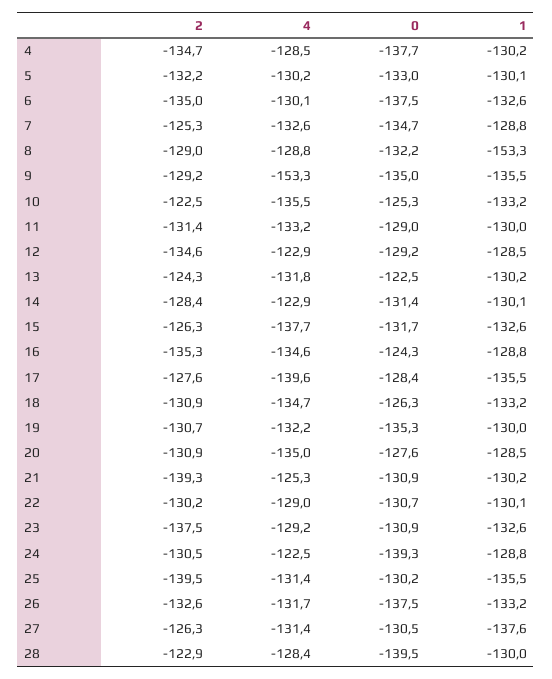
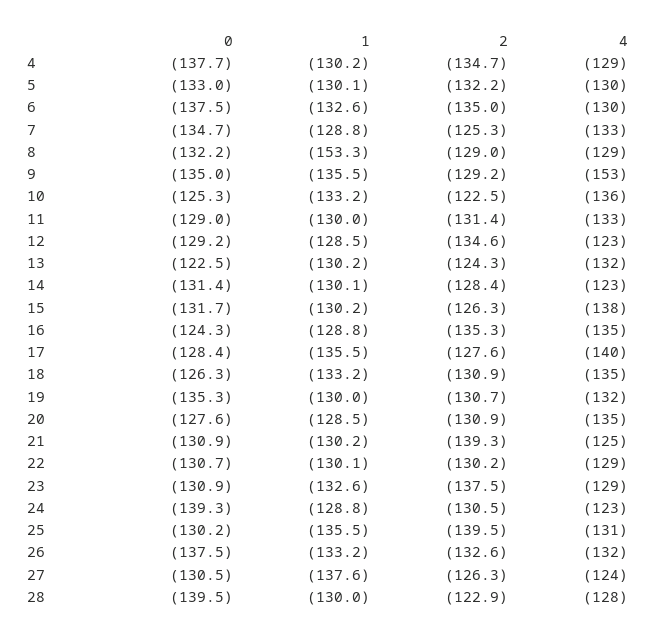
1, 15: -132.6 -> -130.2
4, 27: -131.4 -> -124

